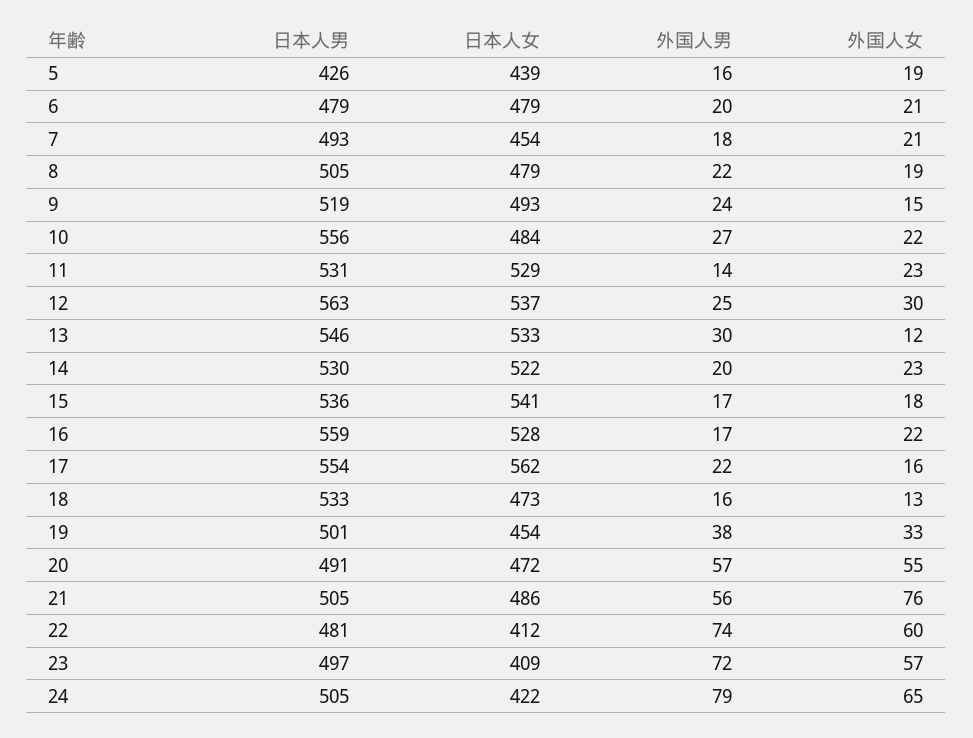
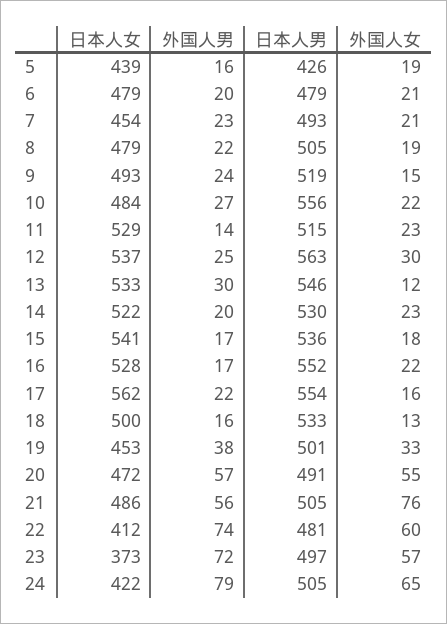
外国人男, 7: 18 -> 23
日本人男, 11: 531 -> 515
日本人男, 16: 559 -> 552
日本人女, 18: 473 -> 500
日本人女, 19: 454 -> 453
日本人女, 23: 409 -> 373

